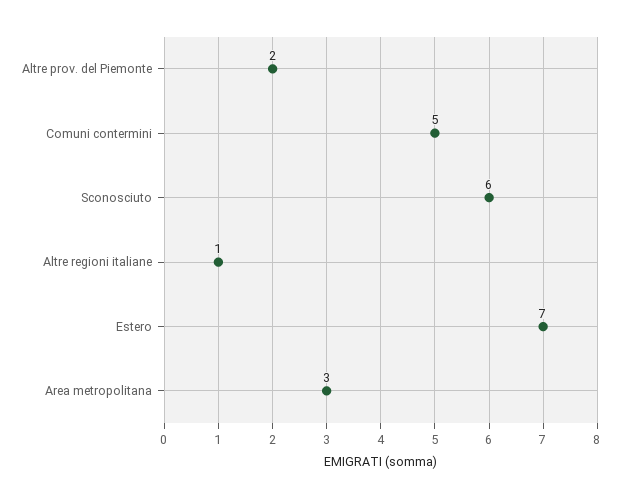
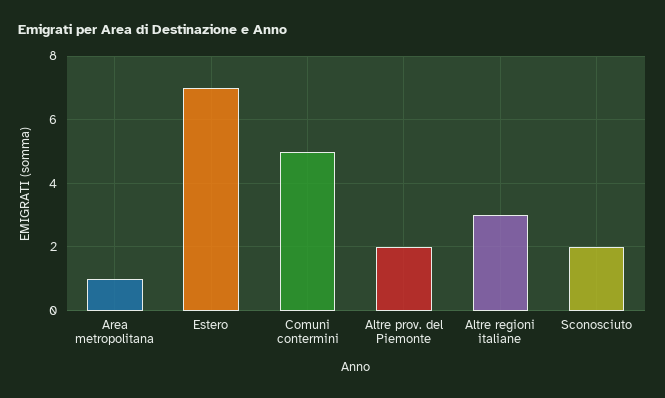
Sconosciuto: 6 -> 2
Altre regioni italiane: 1 -> 3
Area metropolitana: 3 -> 1

